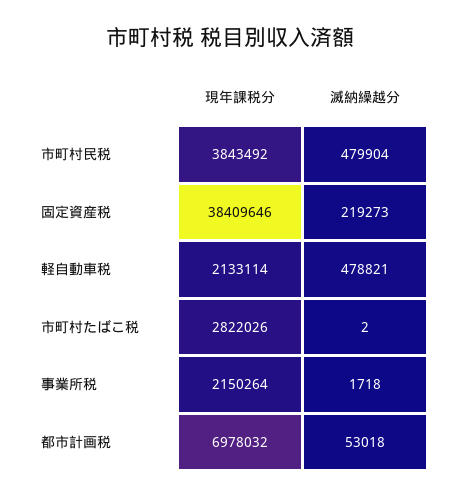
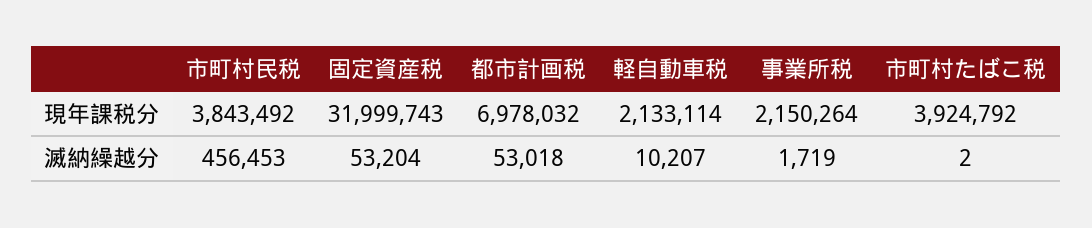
滅納繰越分, 市町村民税: 479904 -> 456453
現年課税分, 固定資産税: 38409646 -> 31999743
滅納繰越分, 固定資産税: 219273 -> 53204
滅納繰越分, 軽自動車税: 478821 -> 10207
現年課税分, 市町村たばこ税: 2822026 -> 3924792
滅納繰越分, 事業所税: 1718 -> 1719

